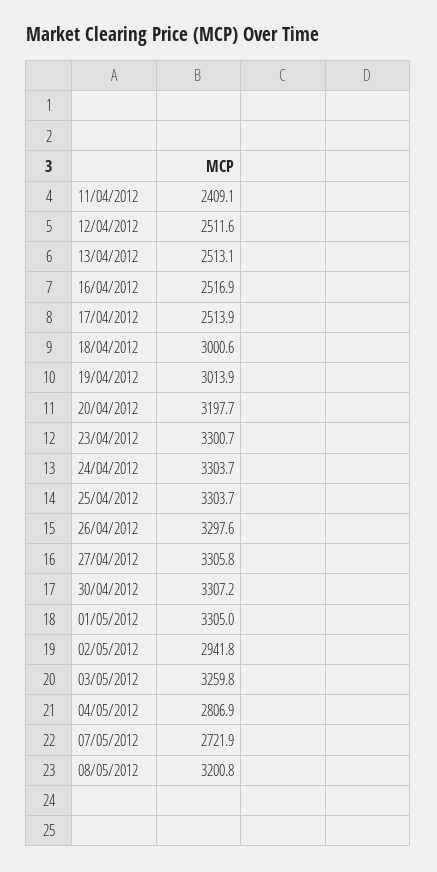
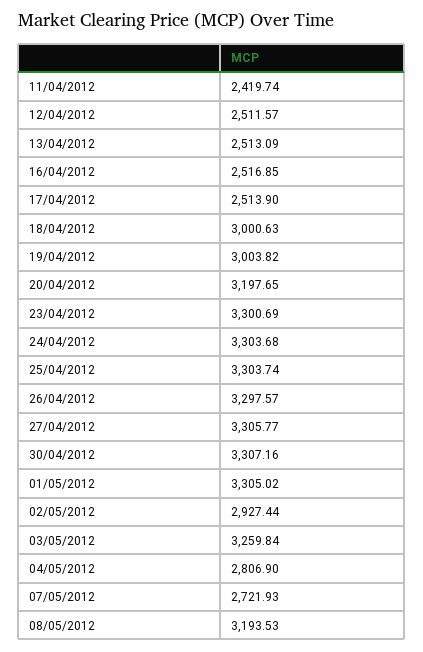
11/04/2012: 2409.1 -> 2419.74
19/04/2012: 3013.9 -> 3003.82
02/05/2012: 2941.8 -> 2927.44
08/05/2012: 3200.8 -> 3193.53

